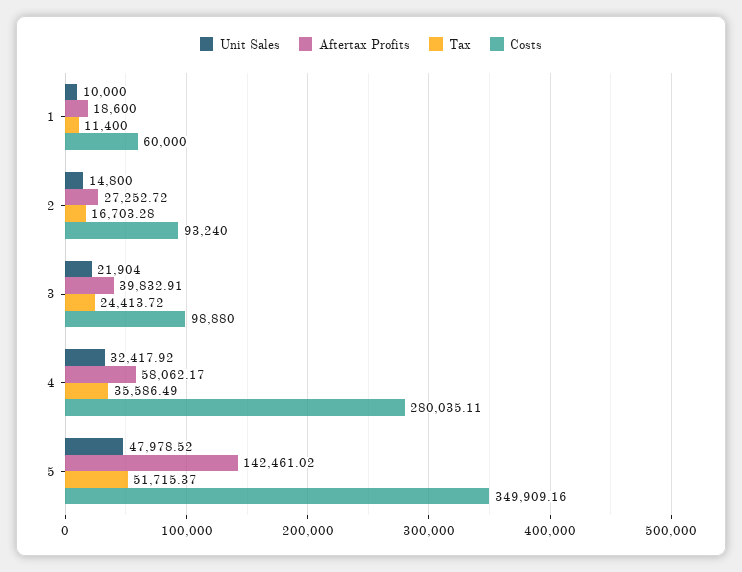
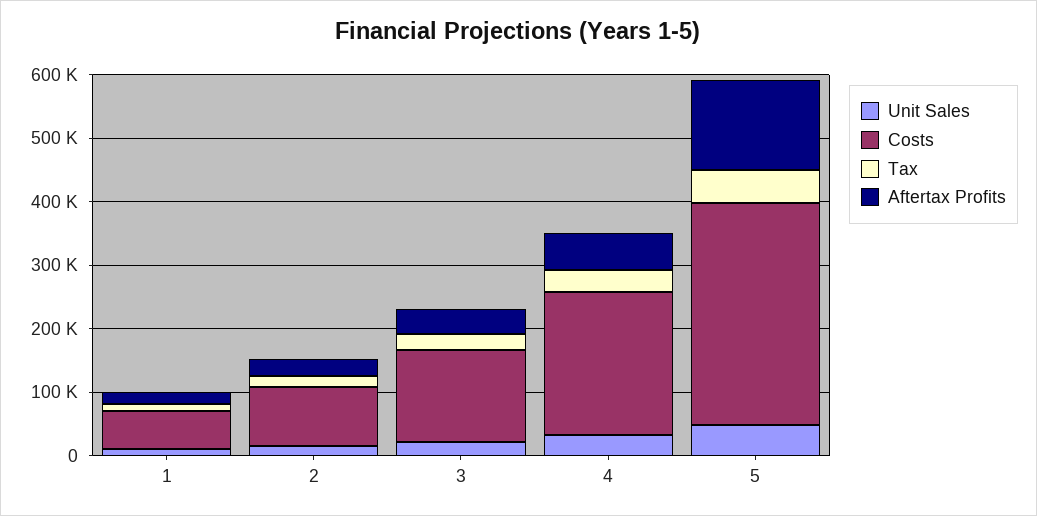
Costs, 3: 98880 -> 140000
Costs, 4: 280035.11 -> 220000

